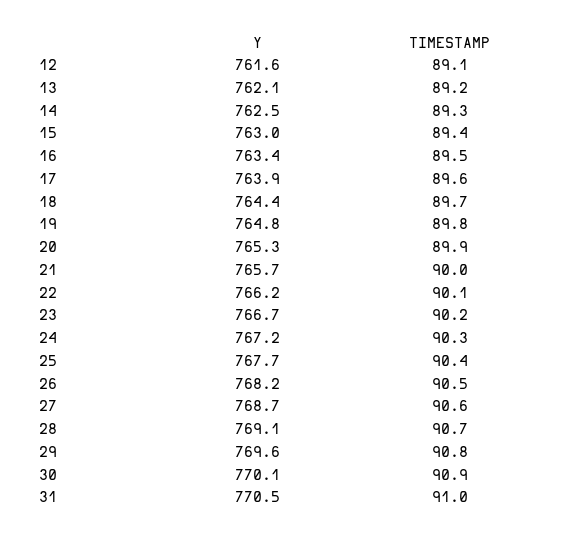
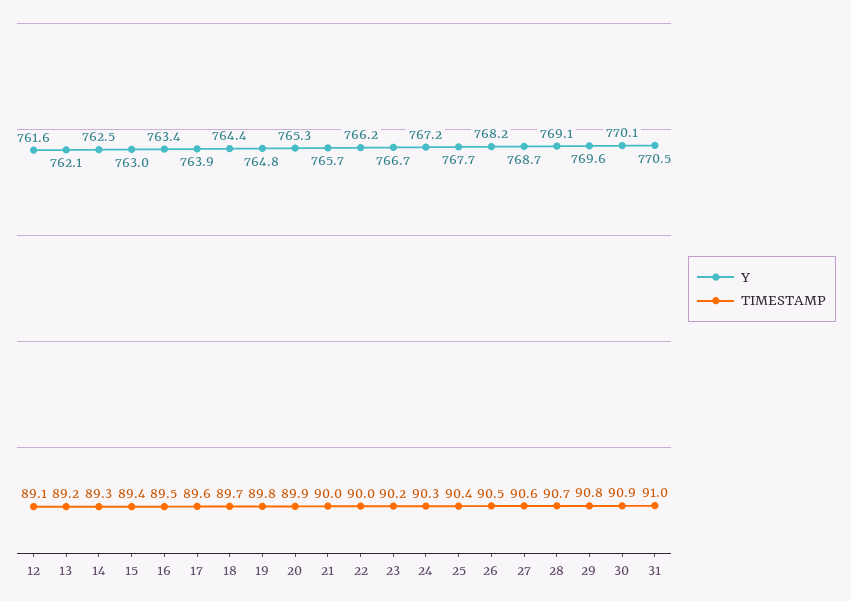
TIMESTAMP, 22: 90.1 -> 90

